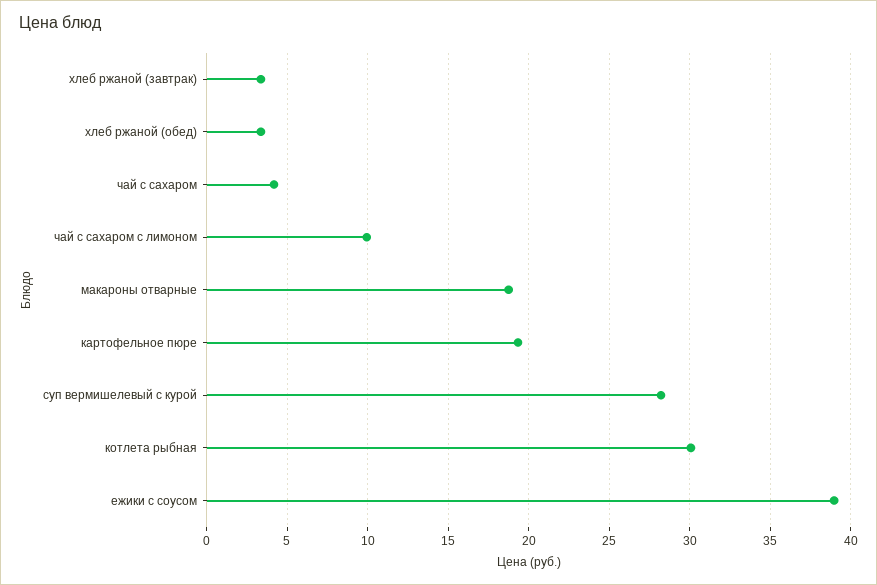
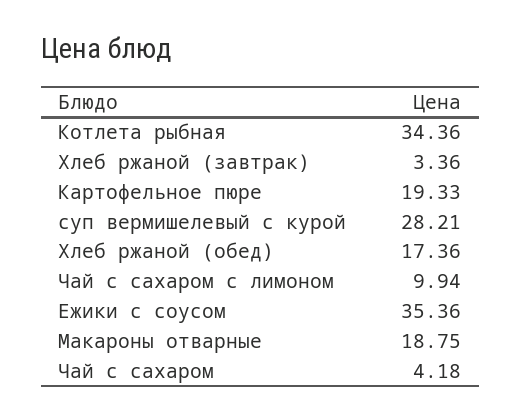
хлеб ржаной (обед): 3.5 -> 17.36
котлета рыбная: 30 -> 34.36
ежики с соусом: 39 -> 35.36

